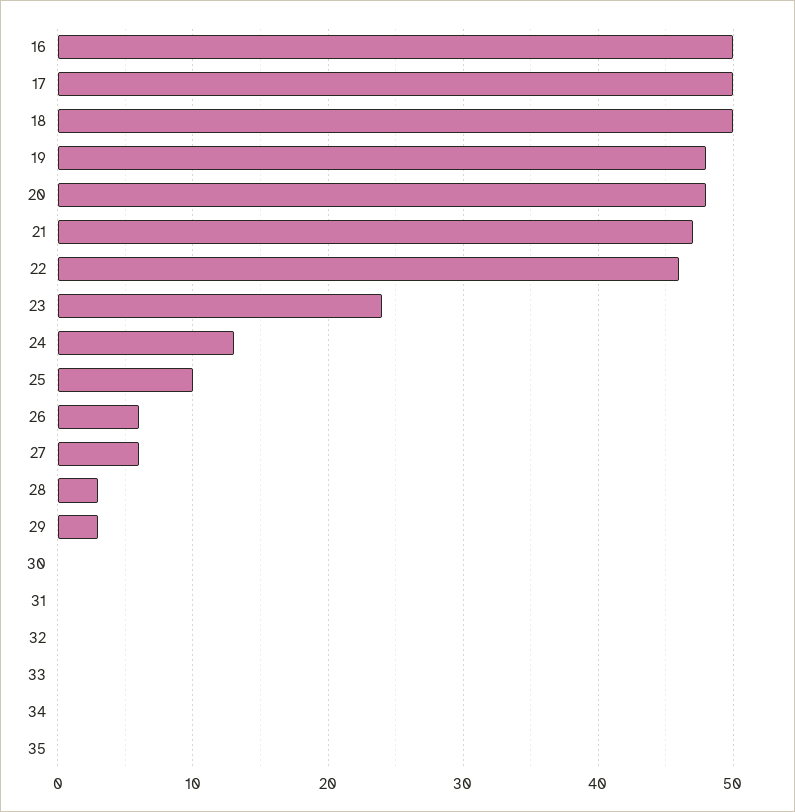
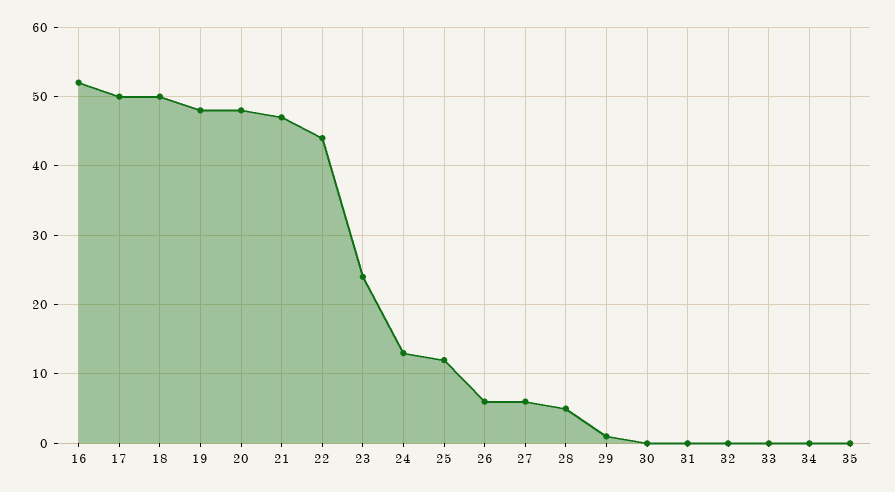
16: 50 -> 52
22: 46 -> 44
25: 10 -> 12
28: 3 -> 5
29: 3 -> 1

